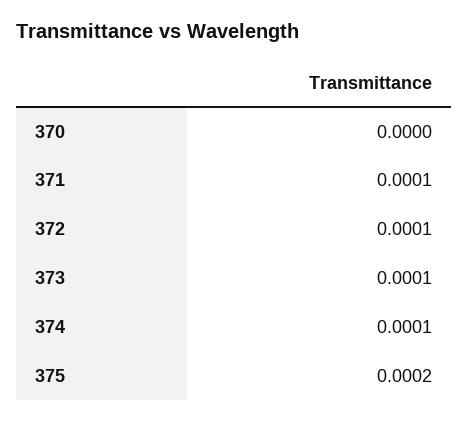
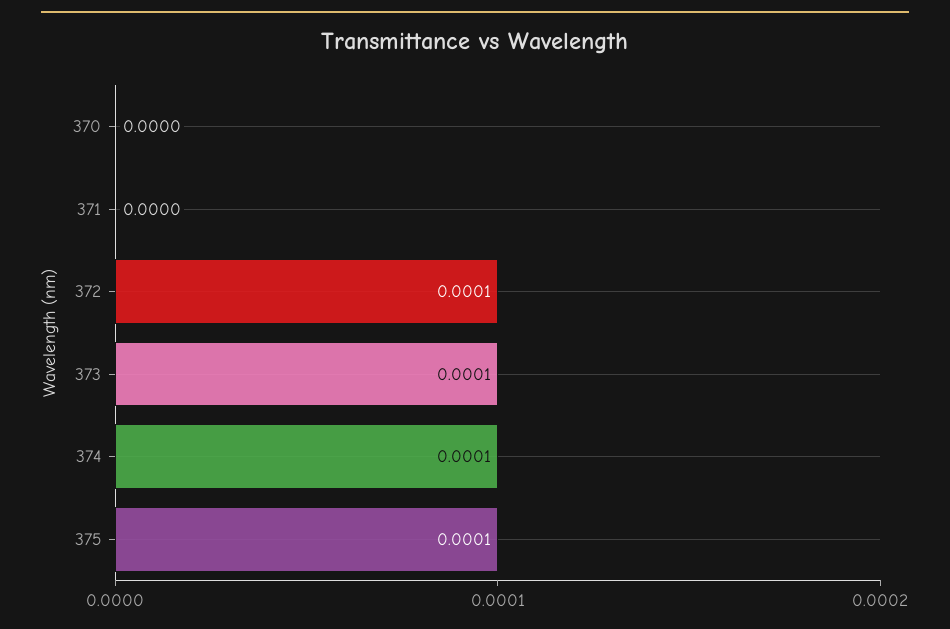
371: 0.0001 -> 0
375: 0.0002 -> 0.0001

